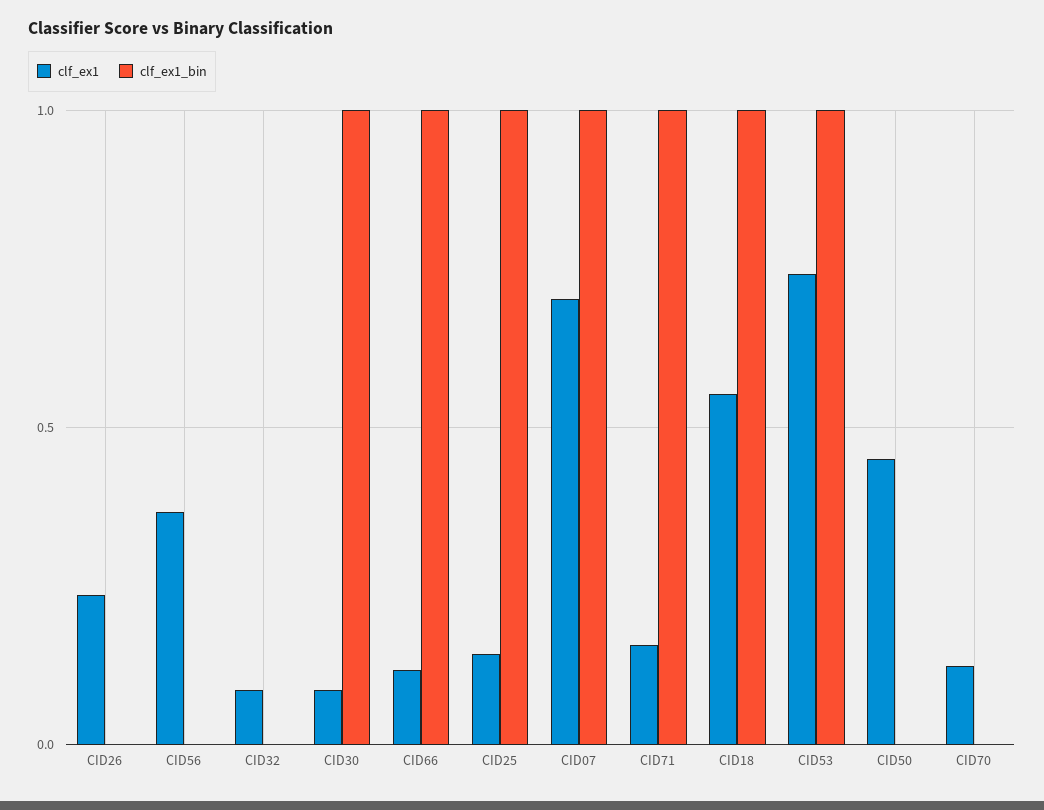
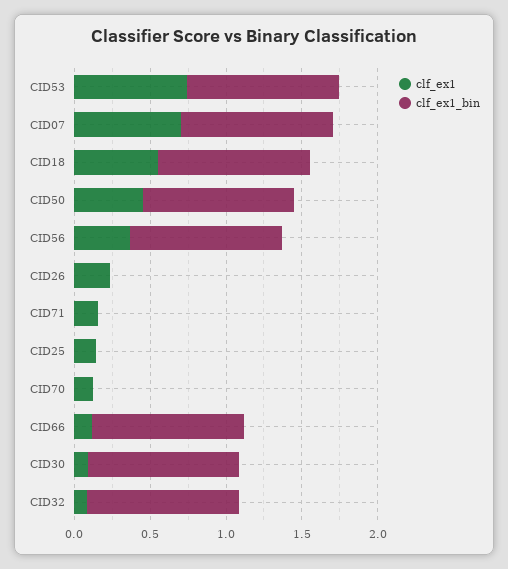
clf_ex1_bin, CID56: 0 -> 1
clf_ex1_bin, CID32: 0 -> 1
clf_ex1_bin, CID25: 1 -> 0
clf_ex1_bin, CID71: 1 -> 0
clf_ex1_bin, CID50: 0 -> 1

